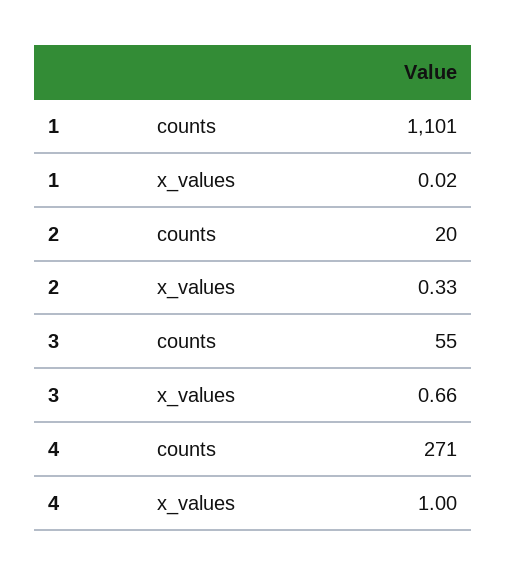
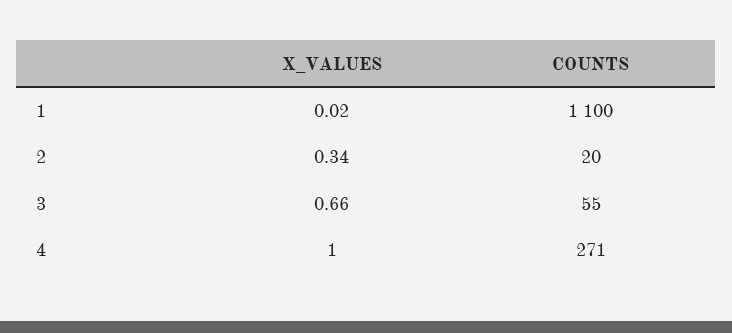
1, counts: 1101 -> 1100
2, x_values: 0.33 -> 0.34

